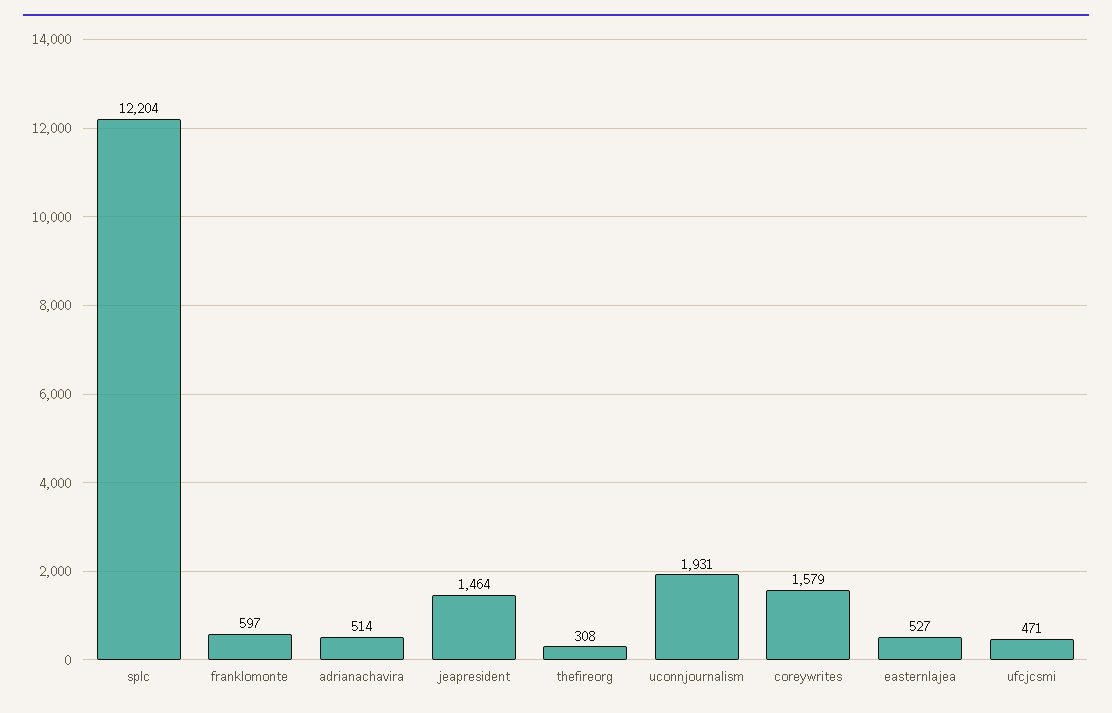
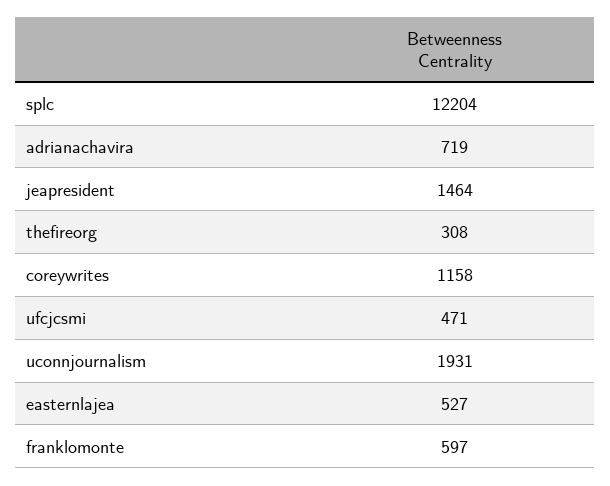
adrianachavira: 514 -> 719
coreywrites: 1579 -> 1158

